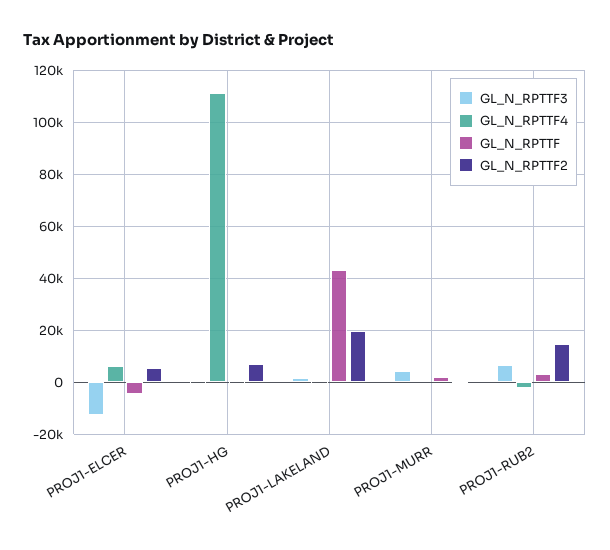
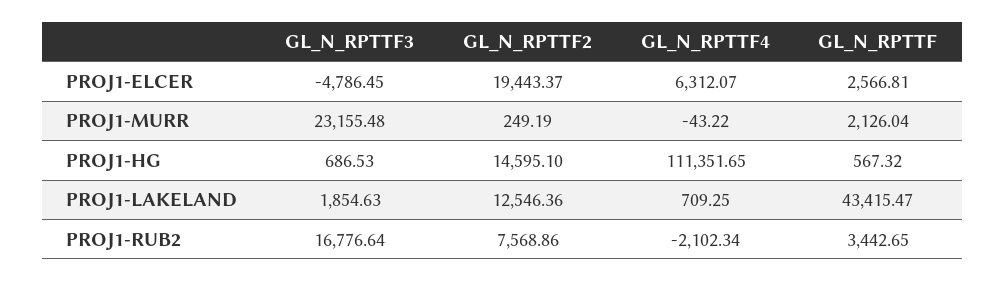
GL_N_RPTTF3, PROJ1-ELCER: -12500 -> -4786.45
GL_N_RPTTF, PROJ1-ELCER: -5000 -> 2566.81
GL_N_RPTTF2, PROJ1-ELCER: 5000 -> 19443.37
GL_N_RPTTF2, PROJ1-HG: 7500 -> 14595.1
GL_N_RPTTF2, PROJ1-LAKELAND: 20000 -> 12546.36
GL_N_RPTTF3, PROJ1-MURR: 5000 -> 23155.48
GL_N_RPTTF3, PROJ1-RUB2: 7500 -> 16776.64
GL_N_RPTTF2, PROJ1-RUB2: 15000 -> 7568.86

